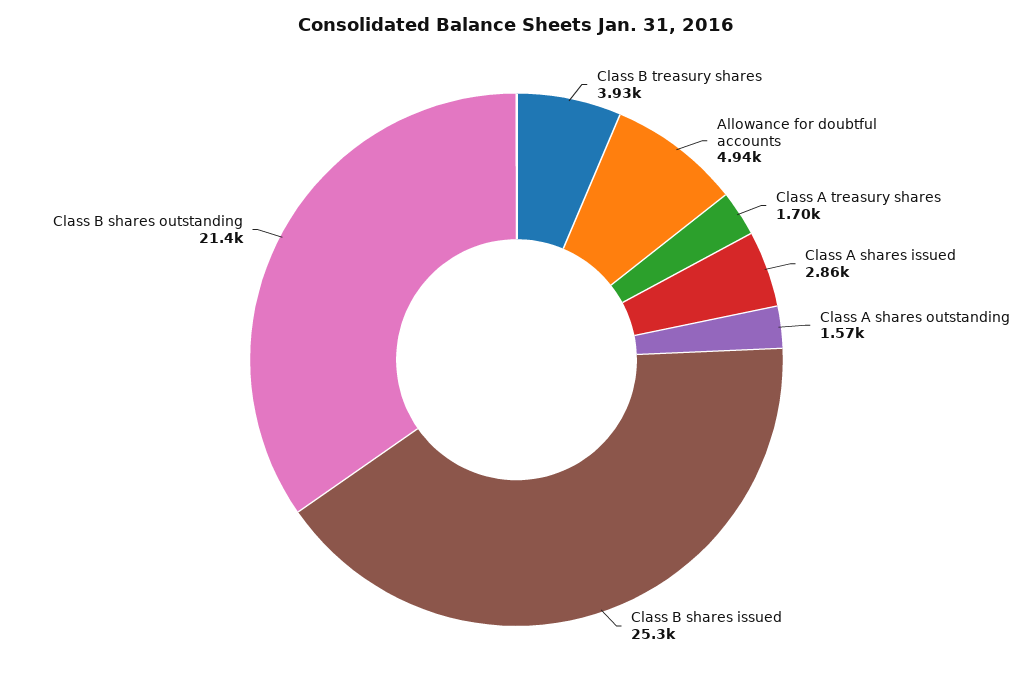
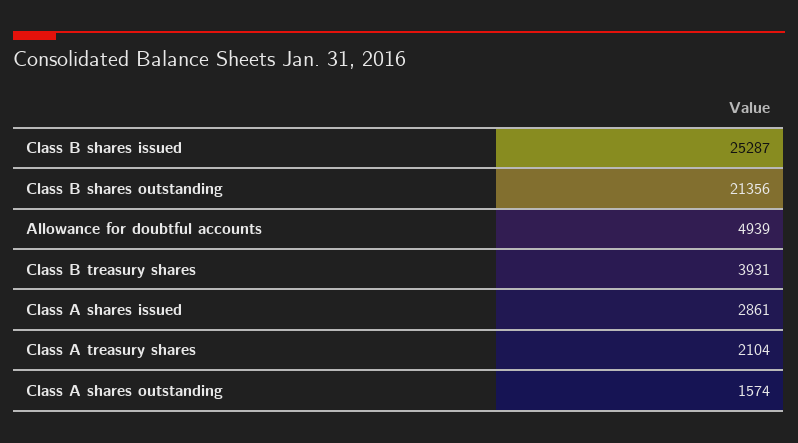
Class A treasury shares: 1700 -> 2104

